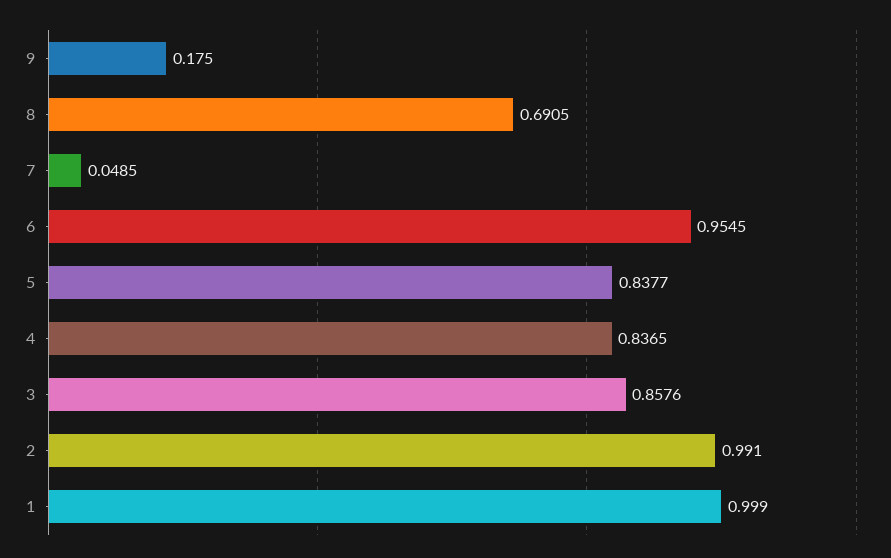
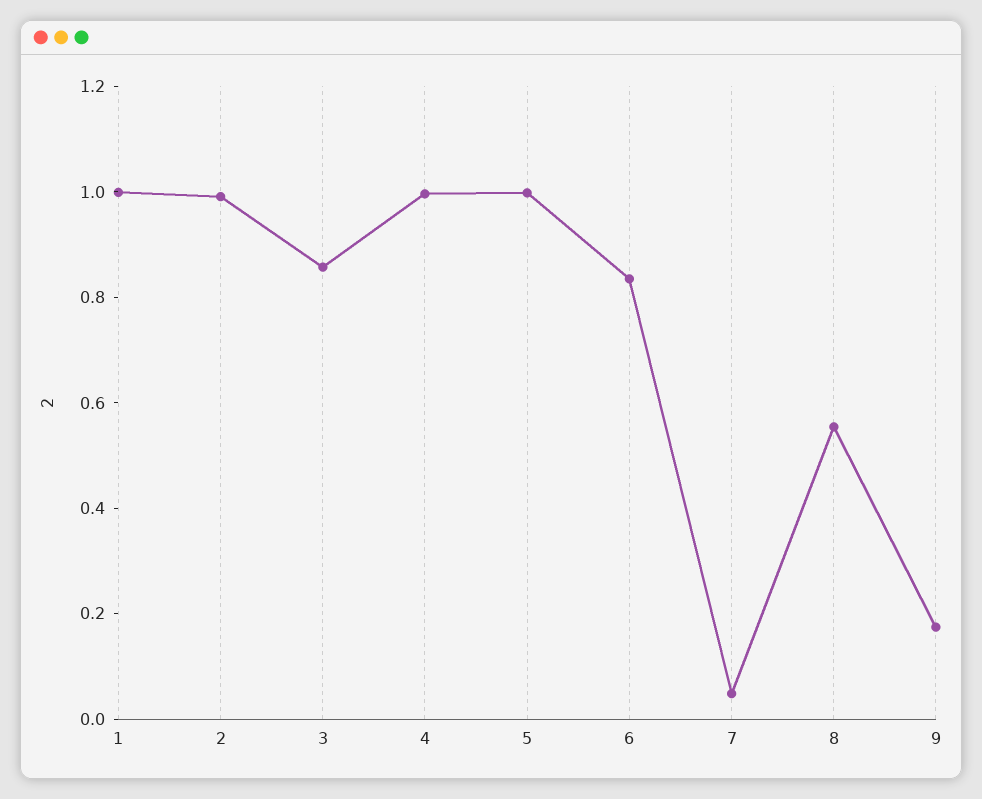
8: 0.6905 -> 0.55
6: 0.9545 -> 0.85
5: 0.8377 -> 1
4: 0.8365 -> 1

